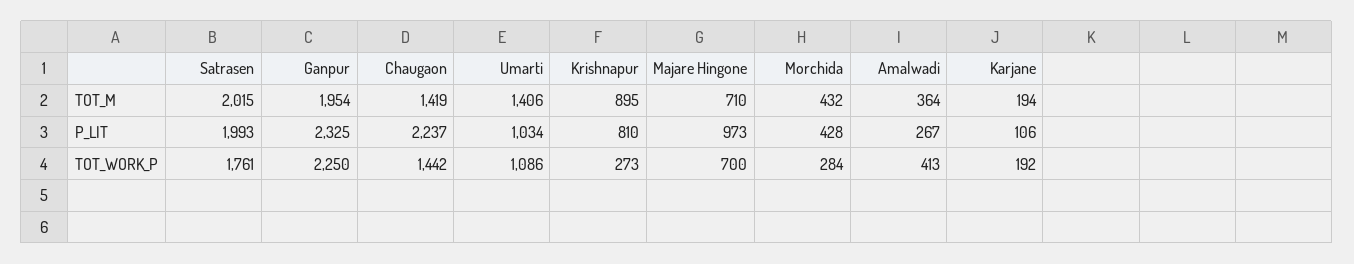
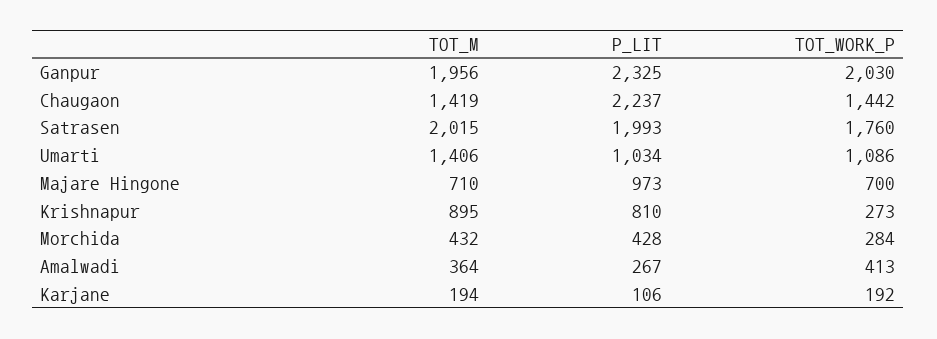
Ganpur, TOT_M: 1954 -> 1956
Satrasen, TOT_WORK_P: 1761 -> 1760
Ganpur, TOT_WORK_P: 2250 -> 2030

